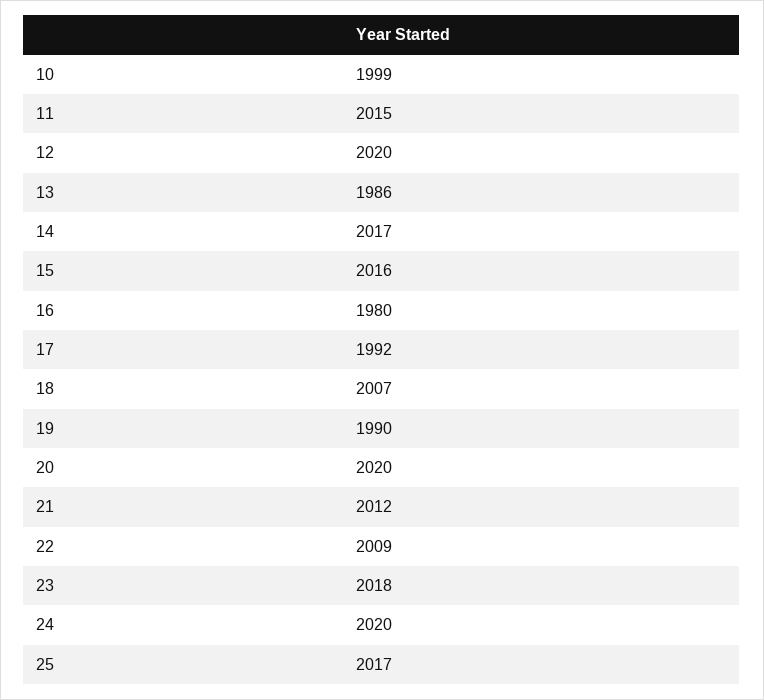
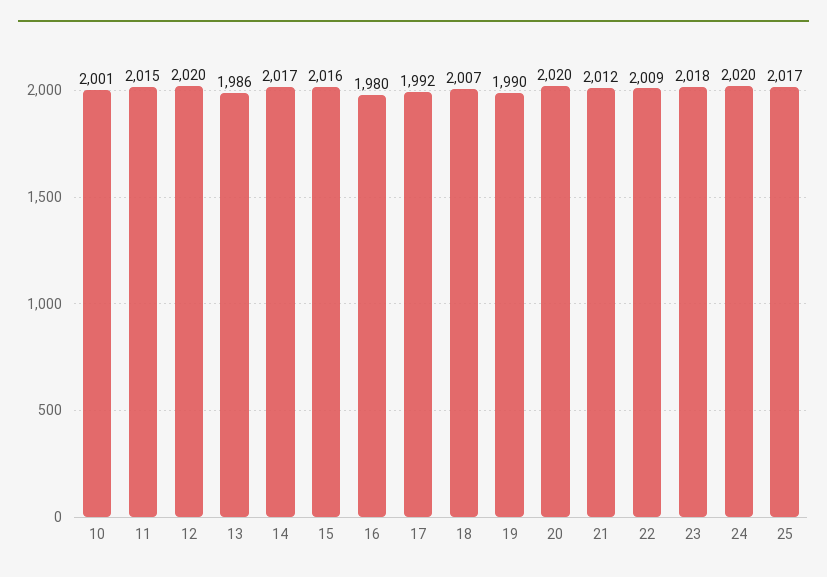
10: 1999 -> 2001

